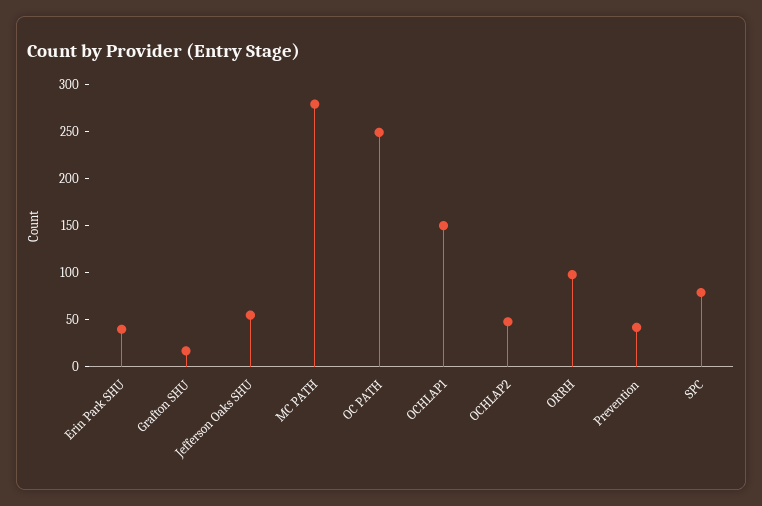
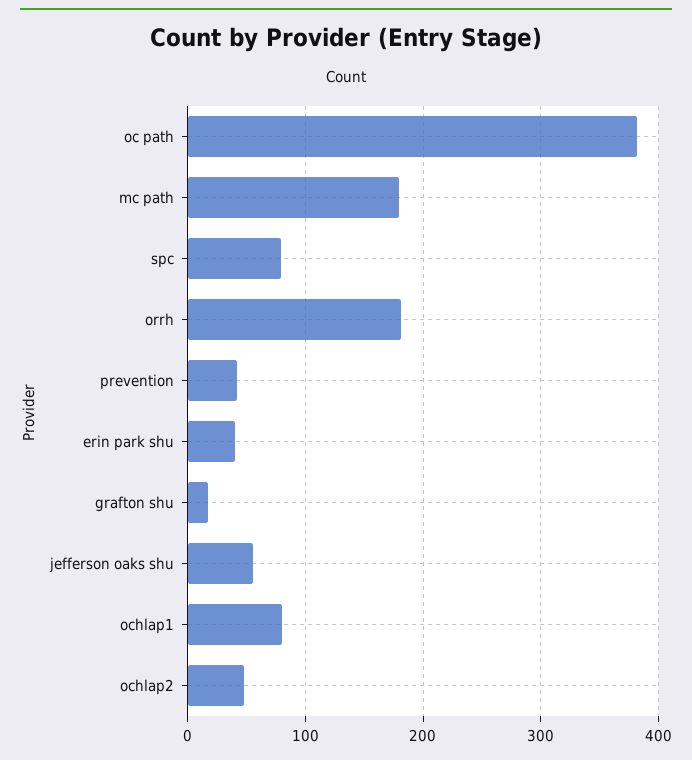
MC PATH: 280 -> 180
OC PATH: 250 -> 380
OCHLAP1: 150 -> 80
ORRH: 100 -> 180

